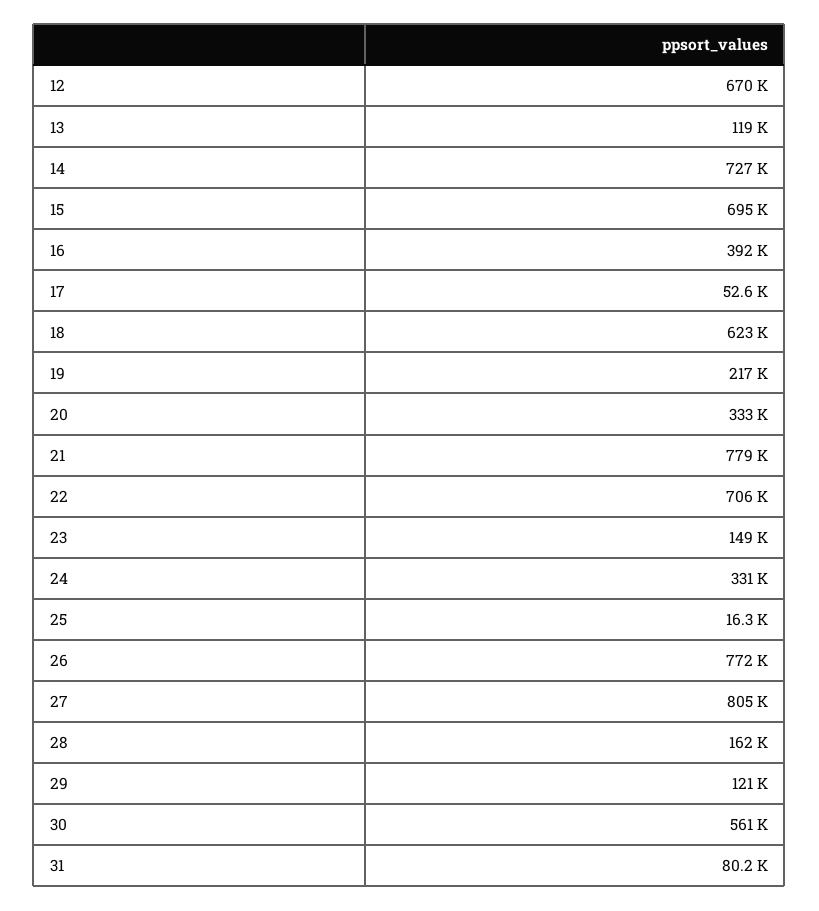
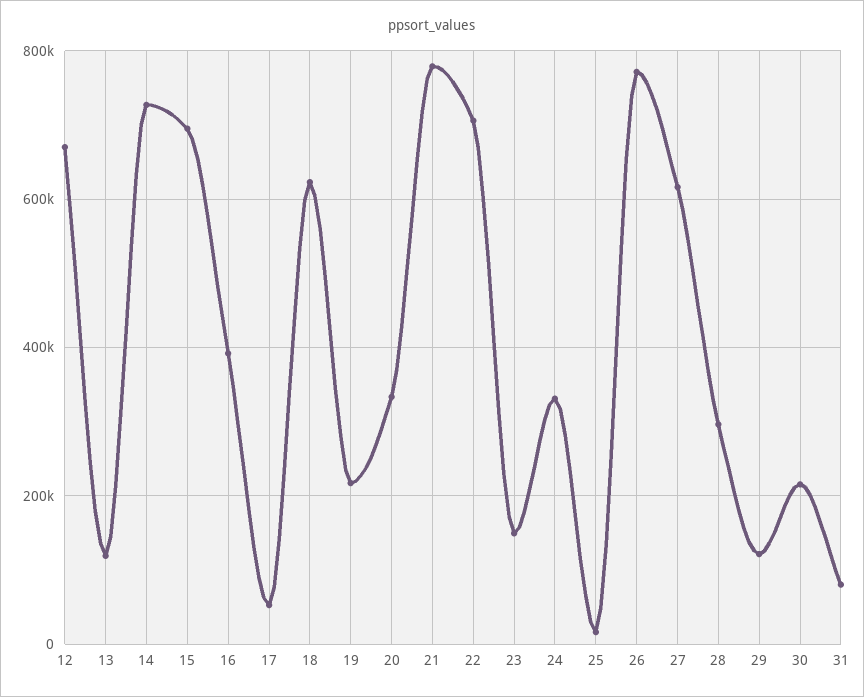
27: 805000 -> 620000
28: 162000 -> 300000
30: 561000 -> 220000

